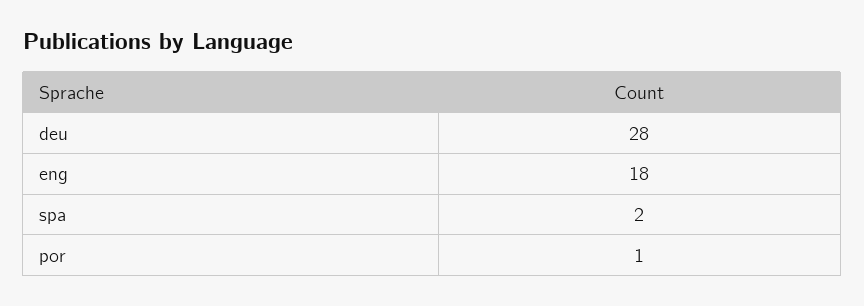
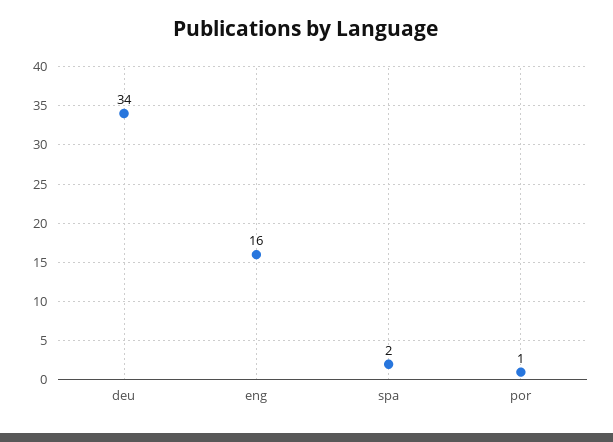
deu: 28 -> 34
eng: 18 -> 16

